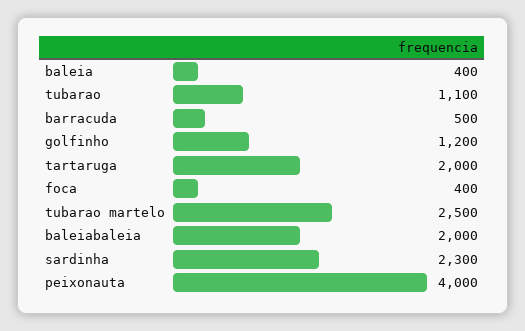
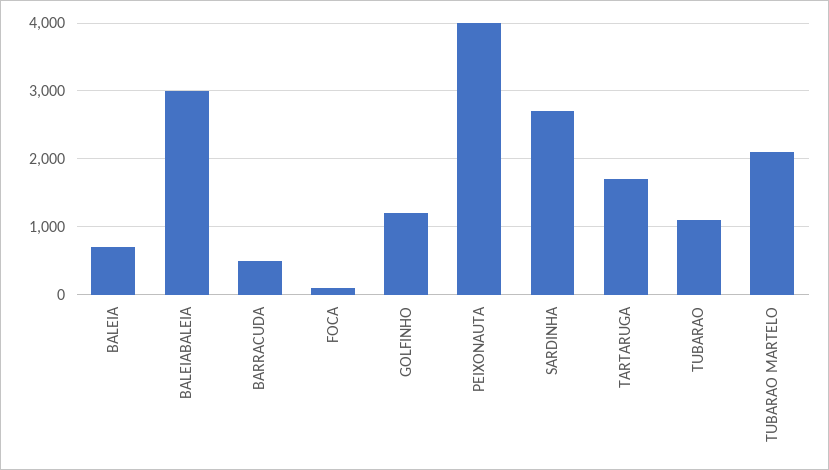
baleia: 400 -> 700
tartaruga: 2000 -> 1700
foca: 400 -> 100
tubarao martelo: 2500 -> 2100
baleiabaleia: 2000 -> 3000
sardinha: 2300 -> 2700

